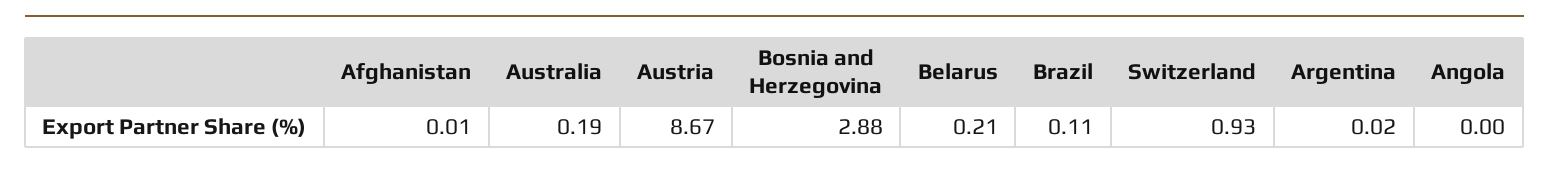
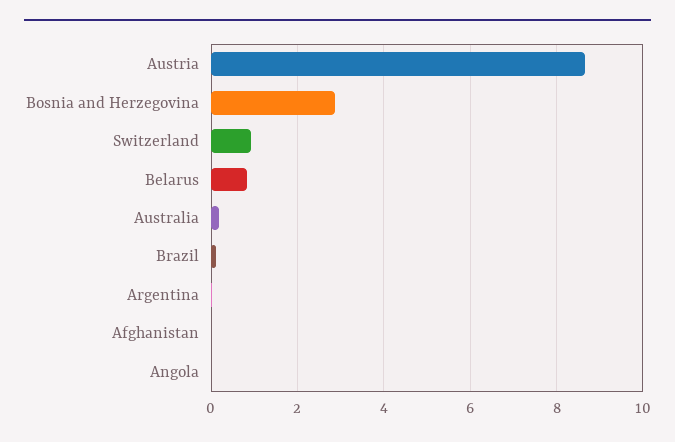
Belarus: 0.21 -> 0.8

